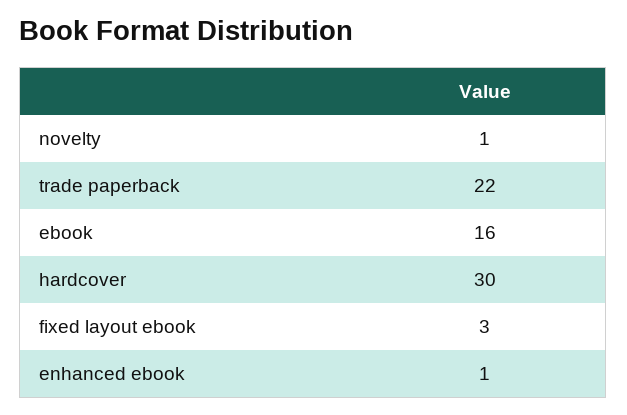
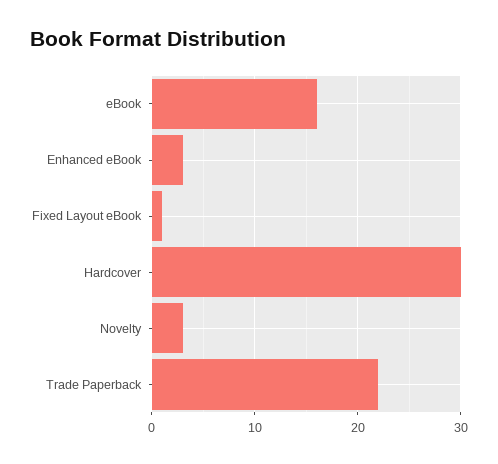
novelty: 1 -> 3
fixed layout ebook: 3 -> 1
enhanced ebook: 1 -> 3

